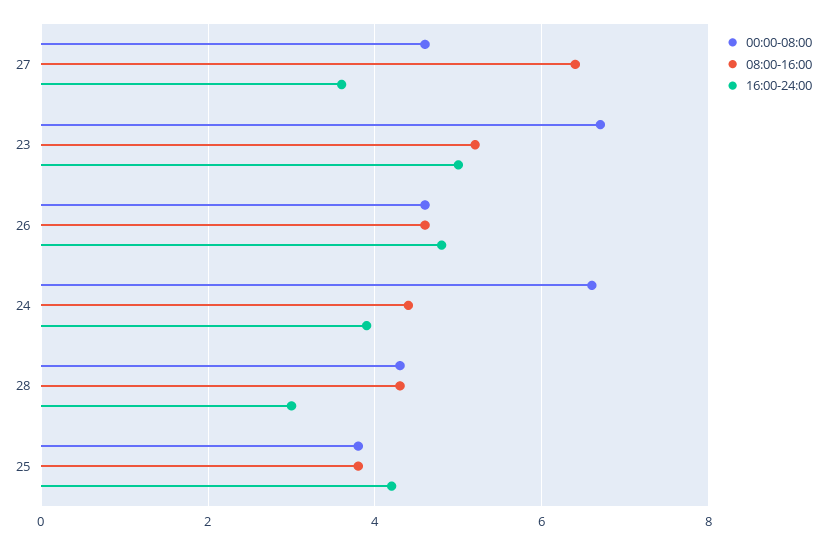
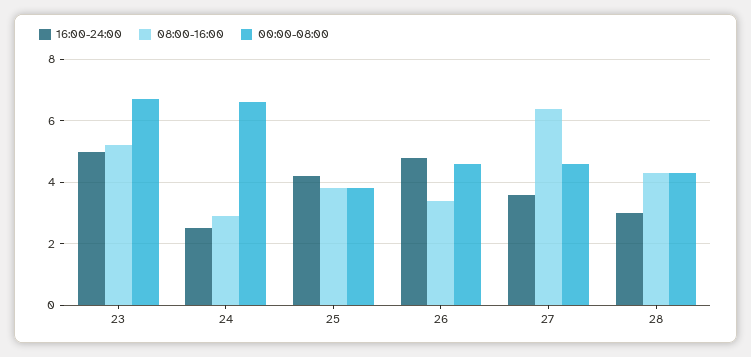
08:00-16:00, 26: 4.5 -> 3.5
08:00-16:00, 24: 4.5 -> 3
16:00-24:00, 24: 4 -> 2.5

